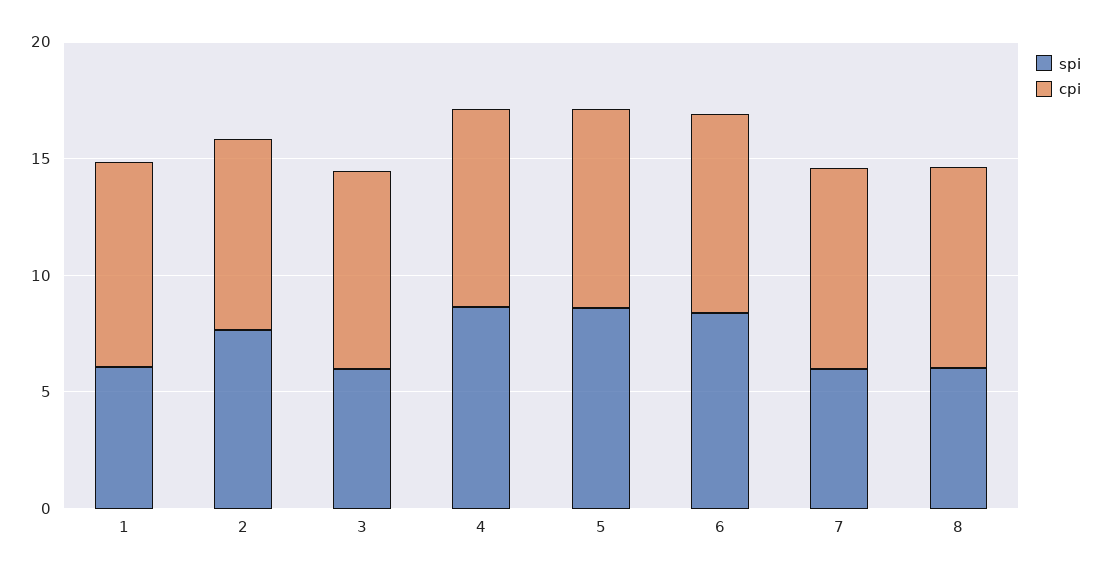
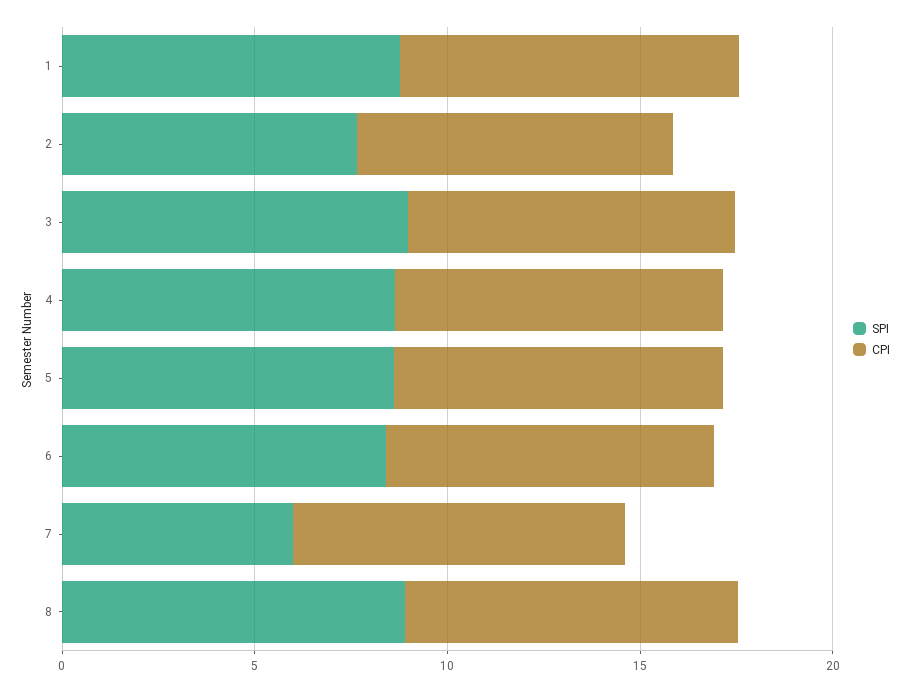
spi, 1: 6 -> 9
spi, 3: 6 -> 9
spi, 8: 6 -> 9

